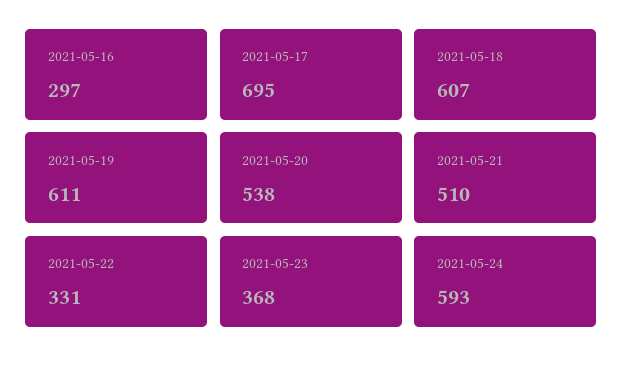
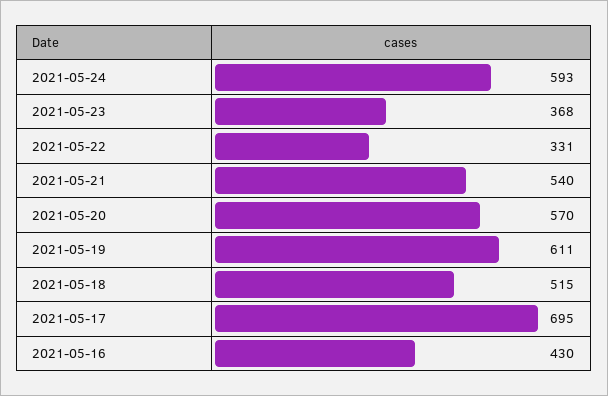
2021-05-16: 297 -> 430
2021-05-18: 607 -> 515
2021-05-20: 538 -> 570
2021-05-21: 510 -> 540

